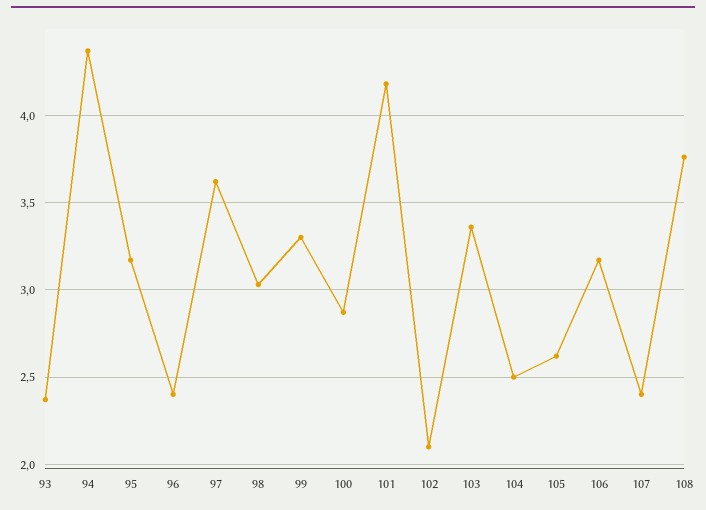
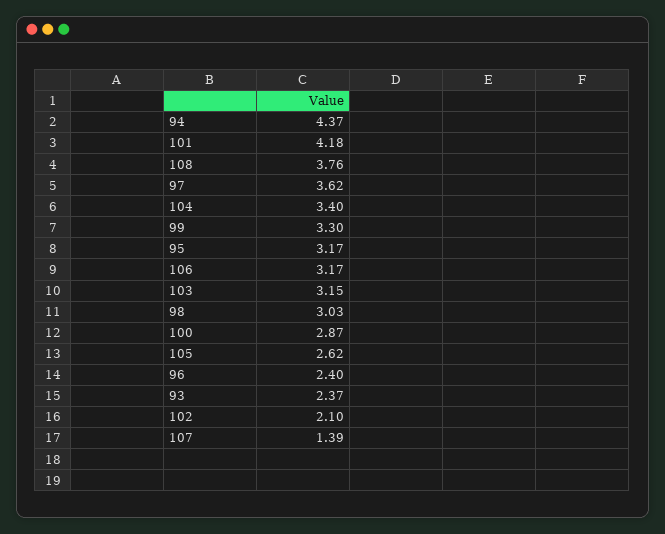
103: 3.35 -> 3.15
104: 2.5 -> 3.4
107: 2.4 -> 1.39

